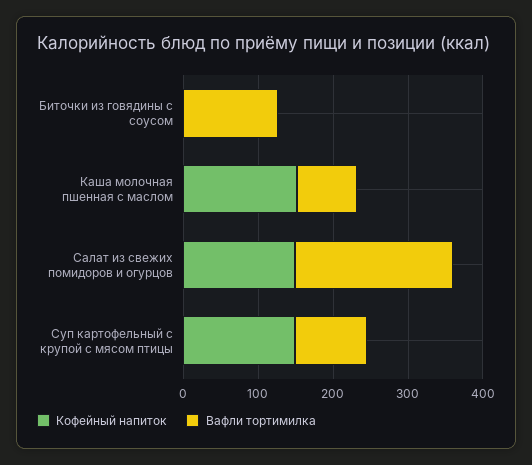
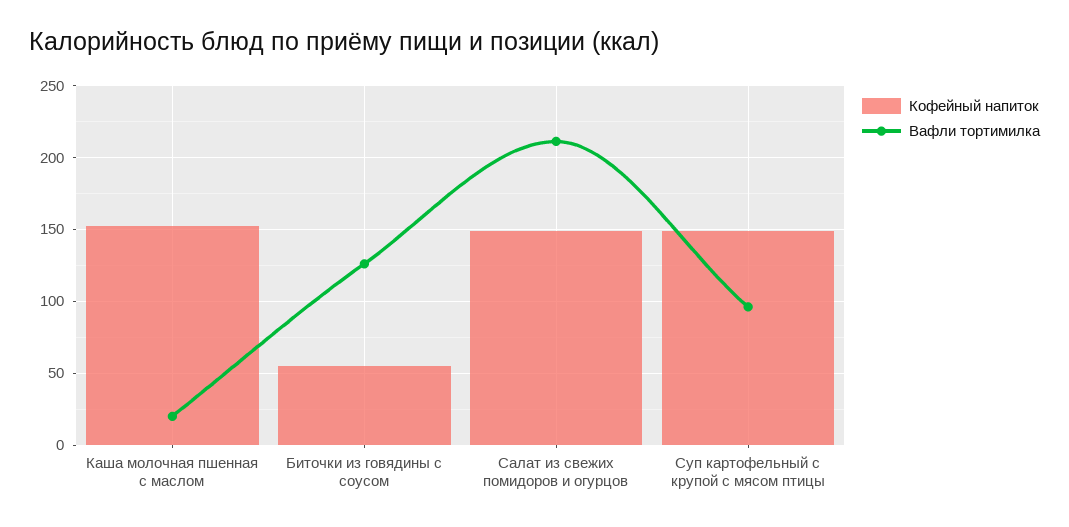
Кофейный напиток, Биточки из говядины с соусом: 0 -> 55
Вафли тортимилка, Каша молочная пшенная с маслом: 80 -> 20

